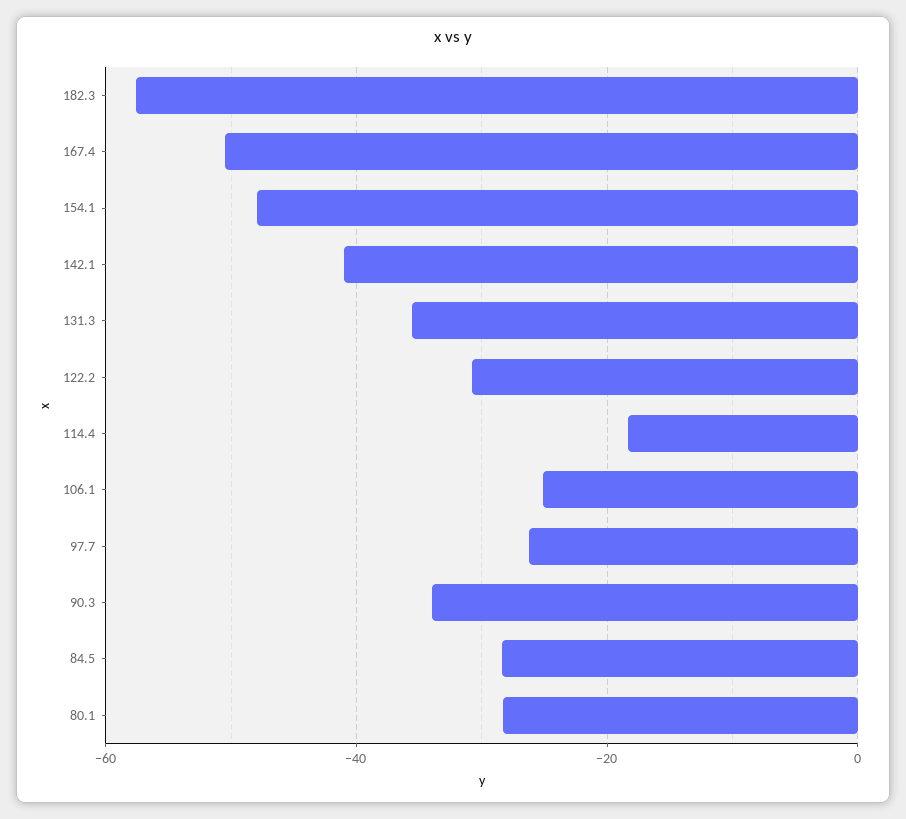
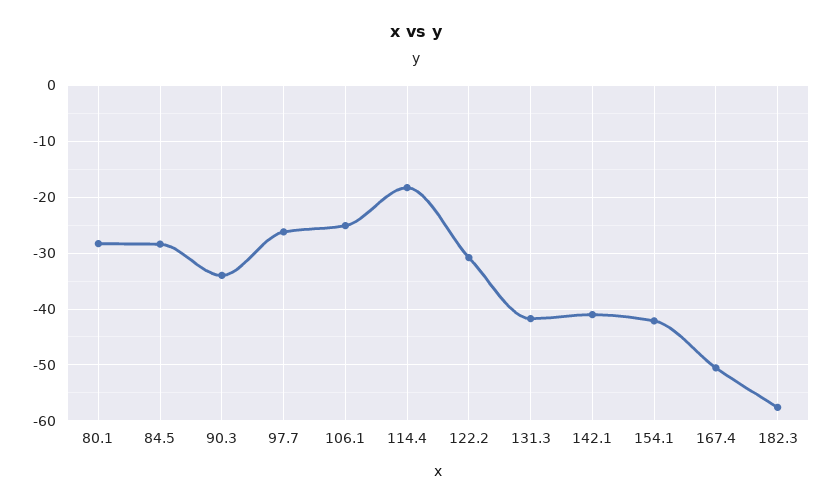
154.1: -48 -> -42
131.3: -36 -> -42

